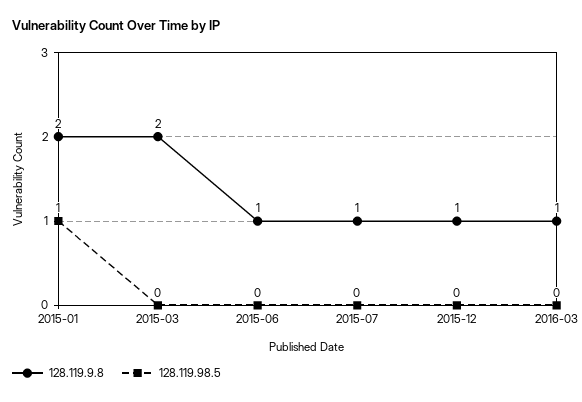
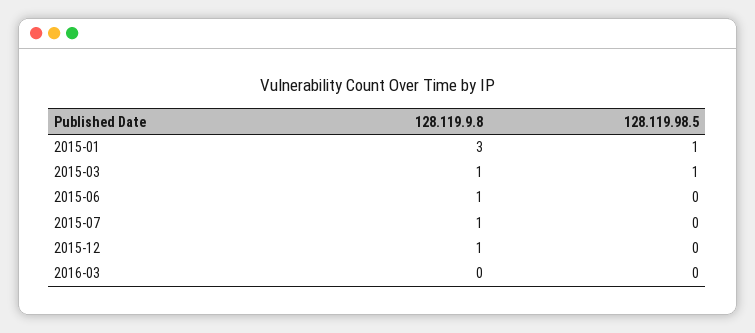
128.119.9.8, 2015-01: 2 -> 3
128.119.9.8, 2015-03: 2 -> 1
128.119.98.5, 2015-03: 0 -> 1
128.119.9.8, 2016-03: 1 -> 0

